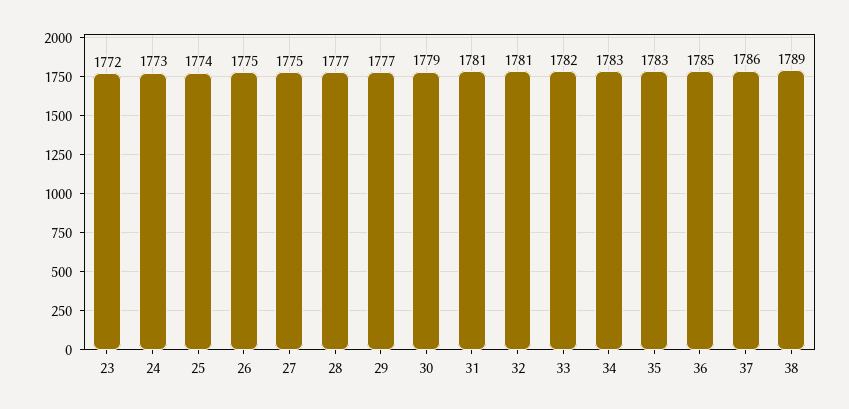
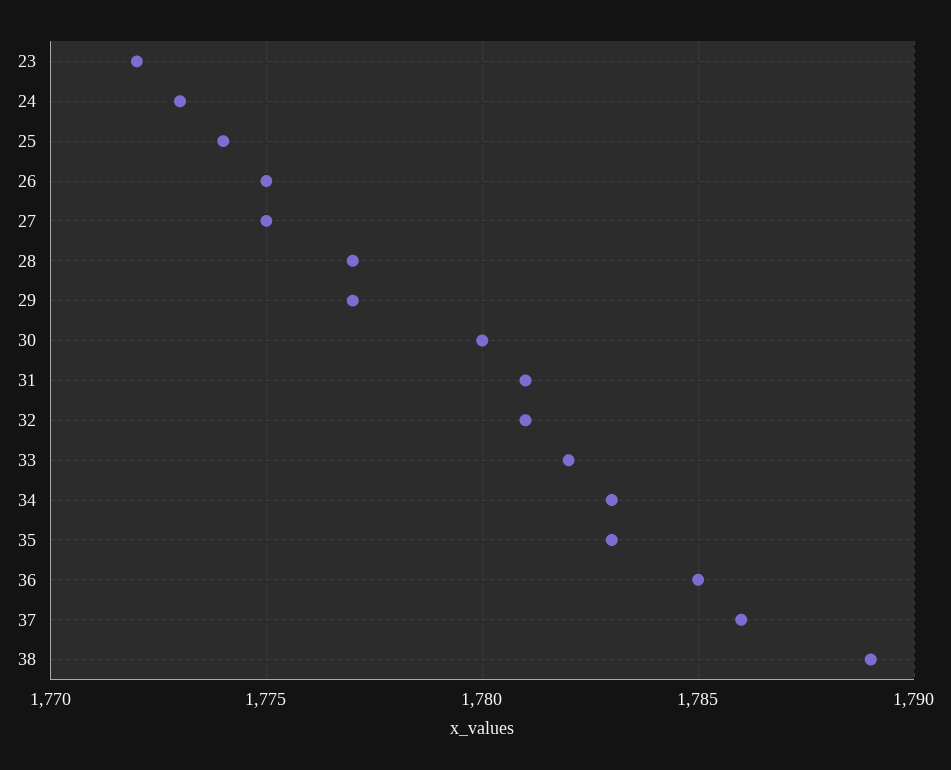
30: 1779 -> 1780

